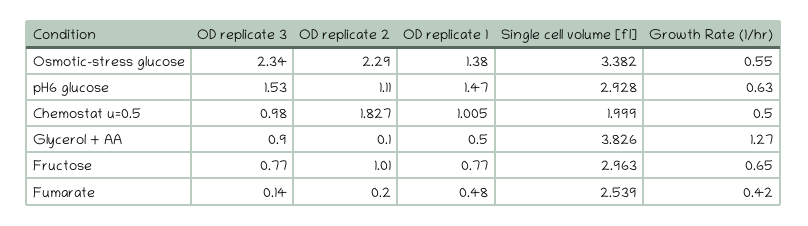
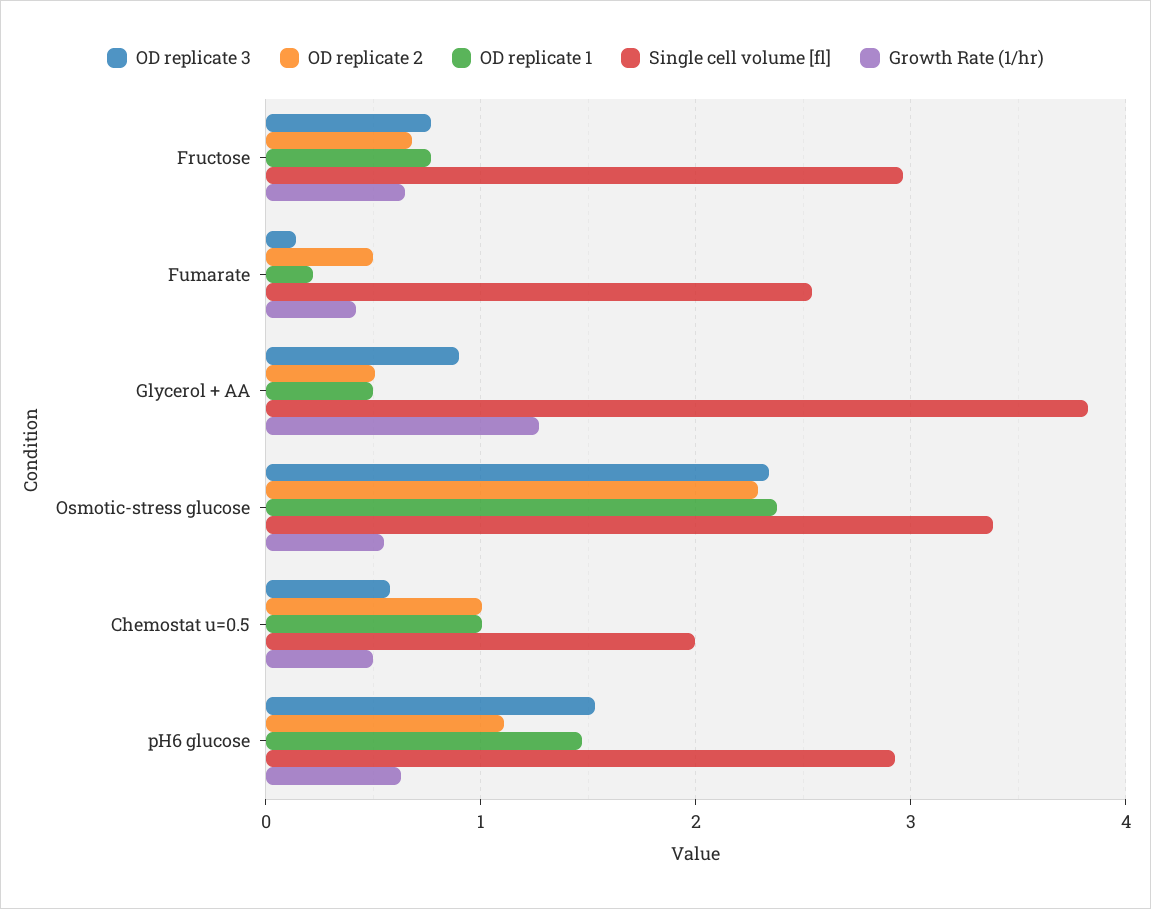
OD replicate 1, Osmotic-stress glucose: 1.38 -> 2.4
OD replicate 3, Chemostat u=0.5: 0.98 -> 0.6
OD replicate 2, Chemostat u=0.5: 1.827 -> 1
OD replicate 2, Glycerol + AA: 0.1 -> 0.5
OD replicate 2, Fructose: 1.01 -> 0.7
OD replicate 2, Fumarate: 0.2 -> 0.5
OD replicate 1, Fumarate: 0.48 -> 0.2

